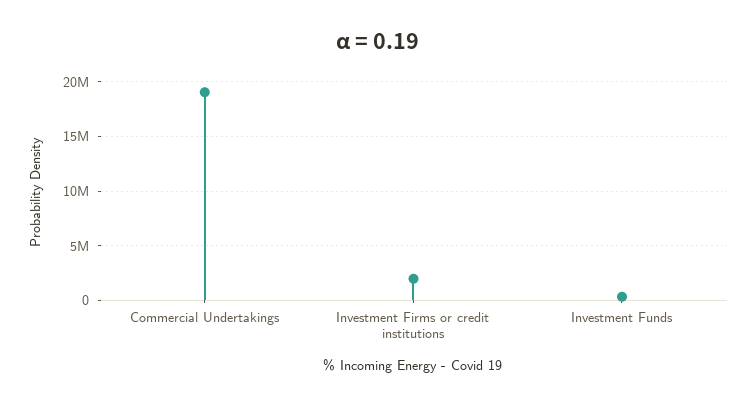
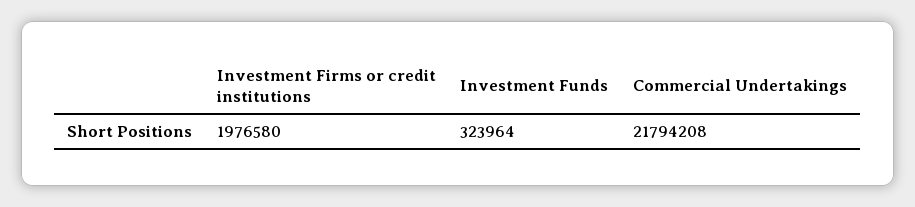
Commercial Undertakings: 19000000 -> 21794208

